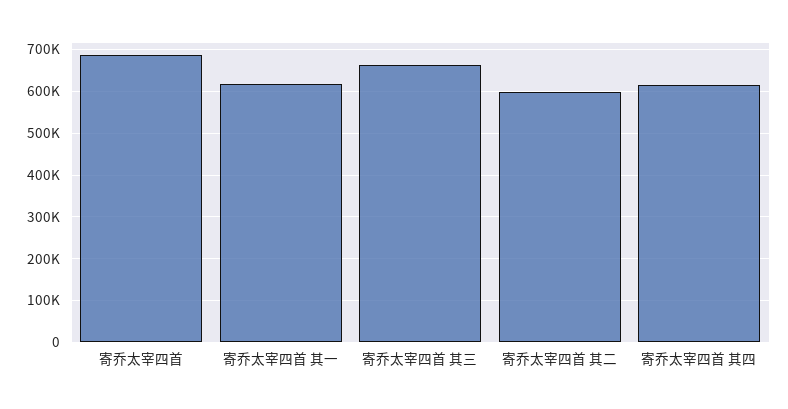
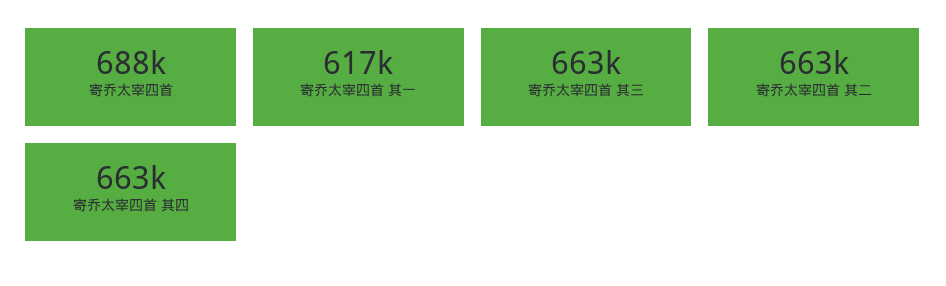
寄乔太宰四首 其二: 600000 -> 663000
寄乔太宰四首 其四: 620000 -> 663000

